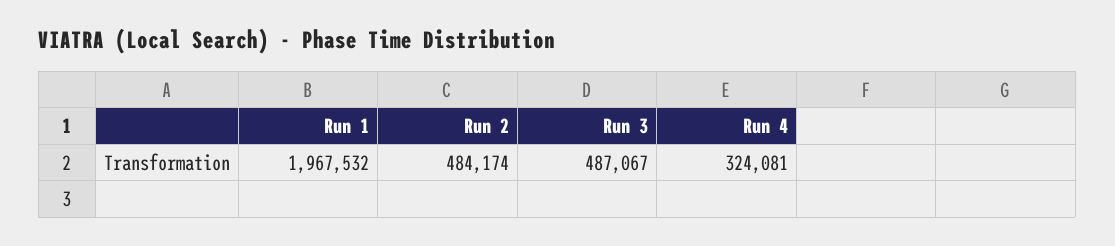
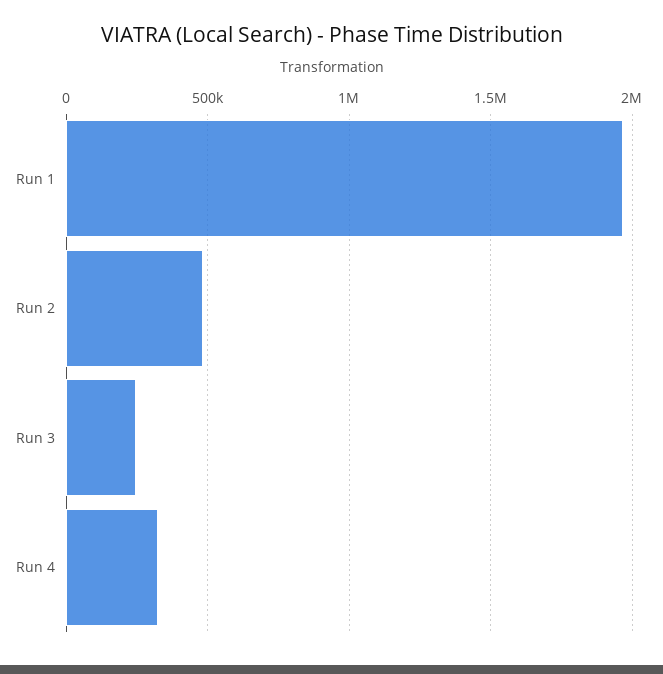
Run 3: 487067 -> 250000

